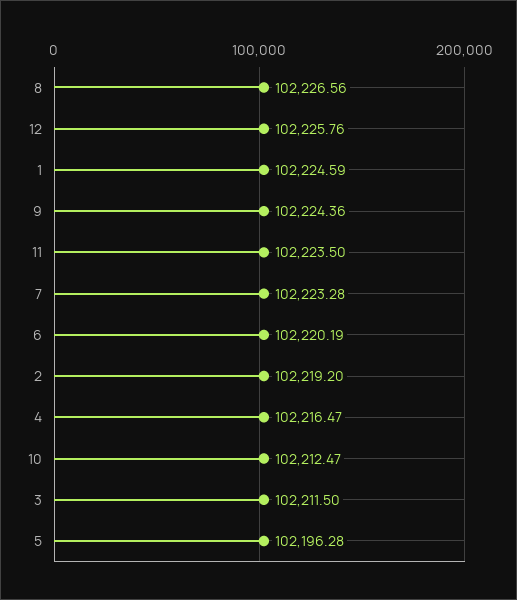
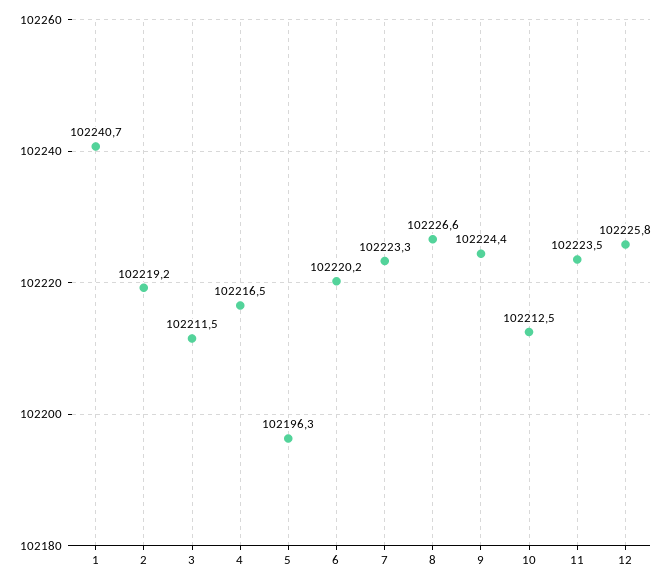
1: 102224.59 -> 102240.7

